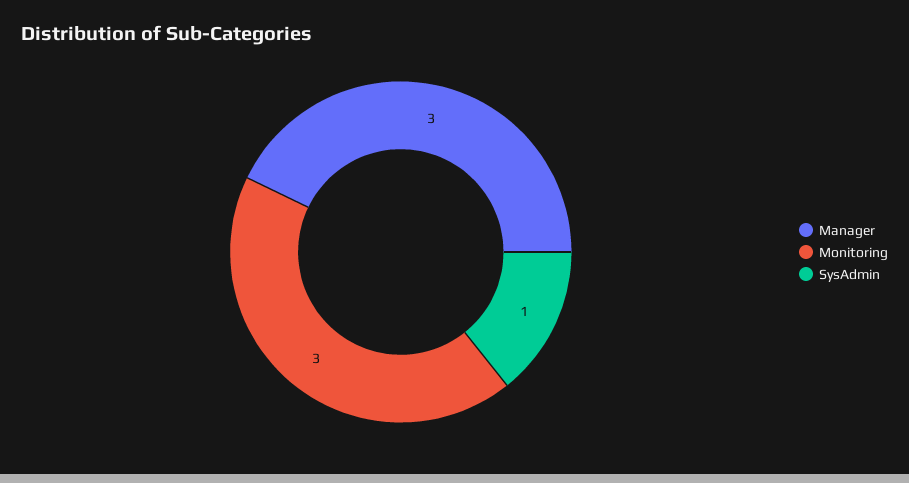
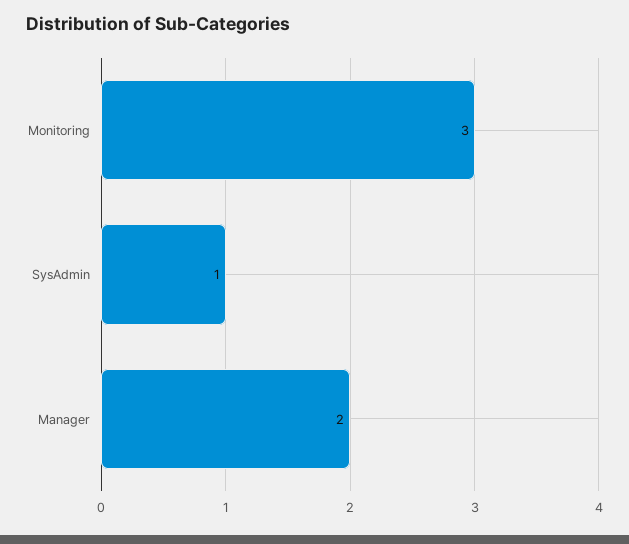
Manager: 3 -> 2

